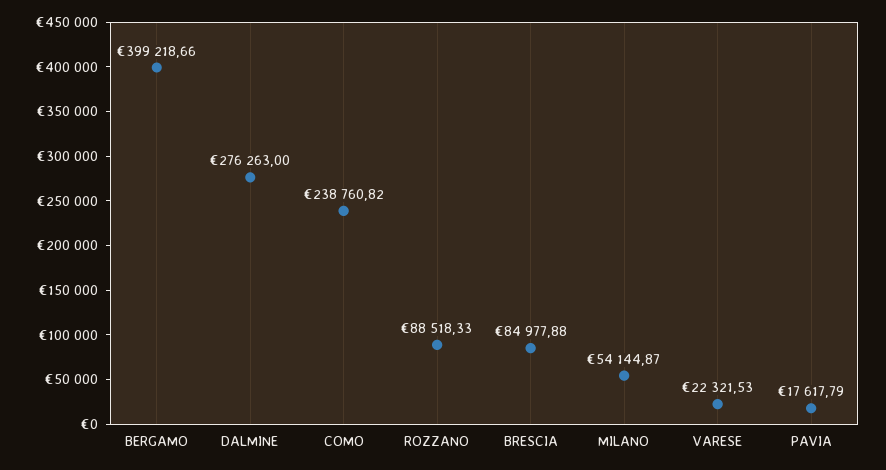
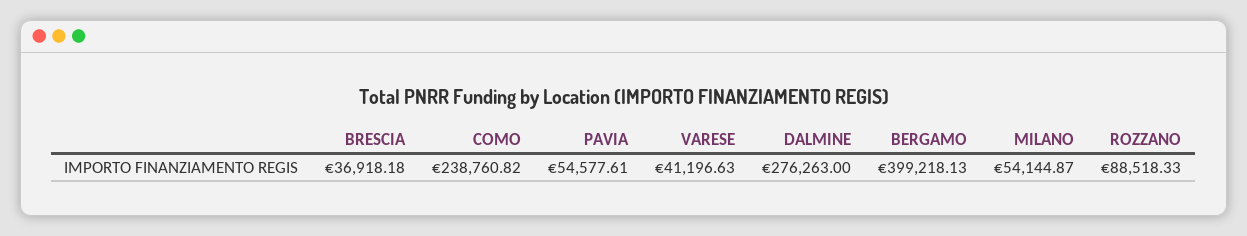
BERGAMO: 399218.66 -> 399218.13
BRESCIA: 84977.88 -> 36918.18
VARESE: 22321.53 -> 41196.63
PAVIA: 17617.79 -> 54577.61

